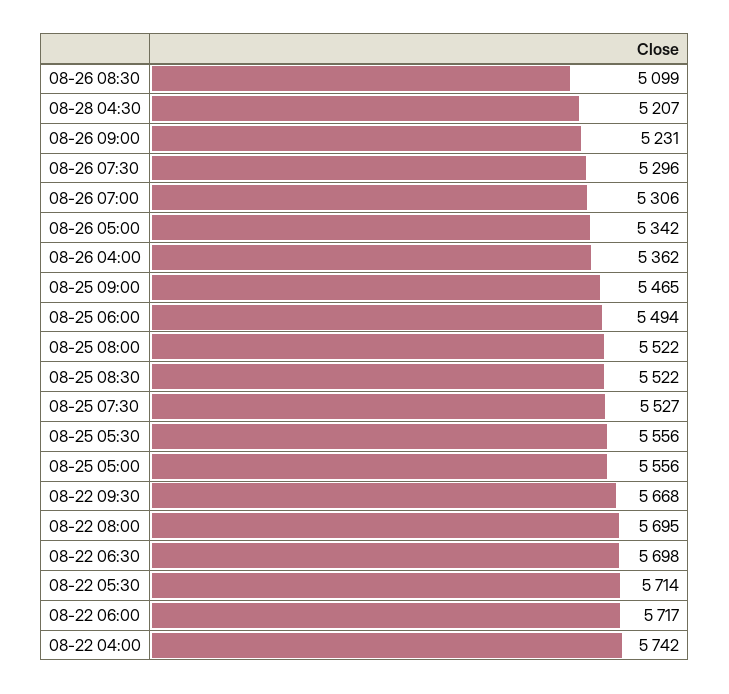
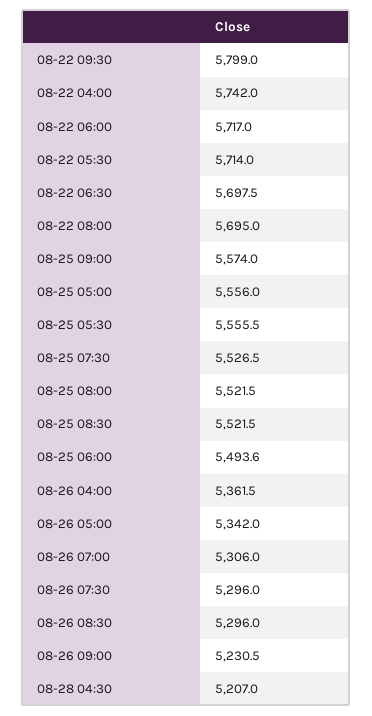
08-26 08:30: 5099 -> 5296
08-25 09:00: 5465 -> 5574
08-22 09:30: 5668 -> 5799

